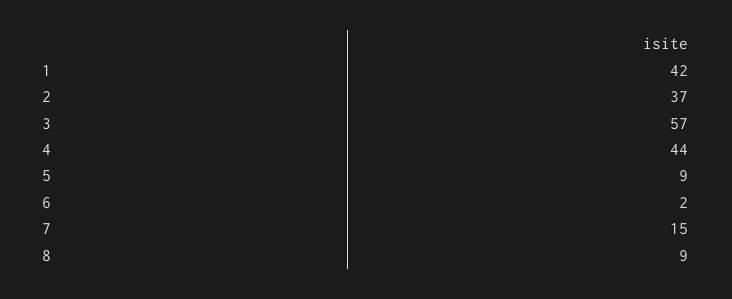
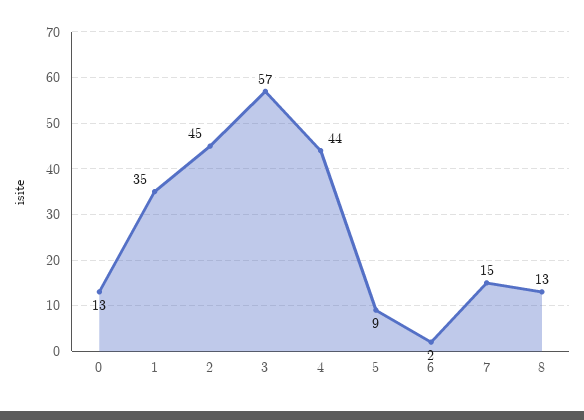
1: 42 -> 35
2: 37 -> 45
8: 9 -> 13
0: none -> 13

